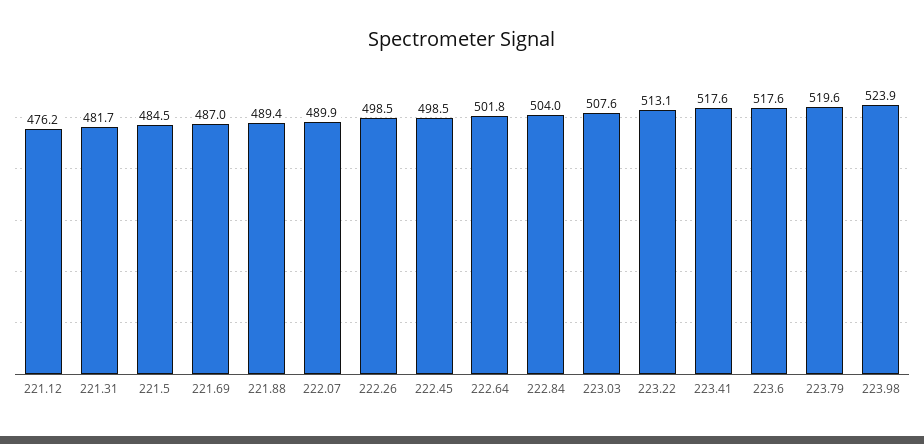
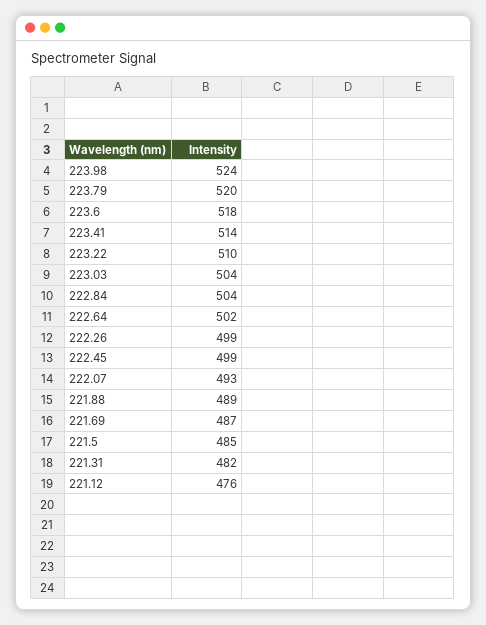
222.07: 489.9 -> 493
223.03: 507.6 -> 504
223.22: 513.1 -> 510
223.41: 517.6 -> 514

